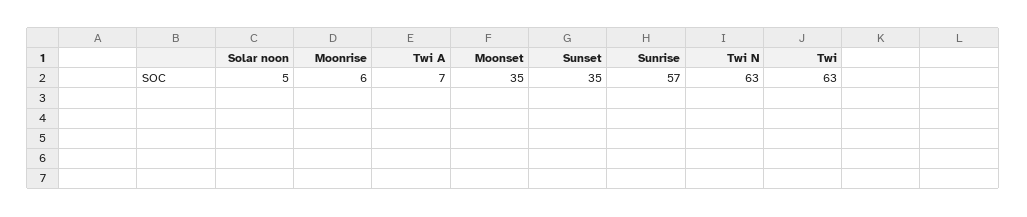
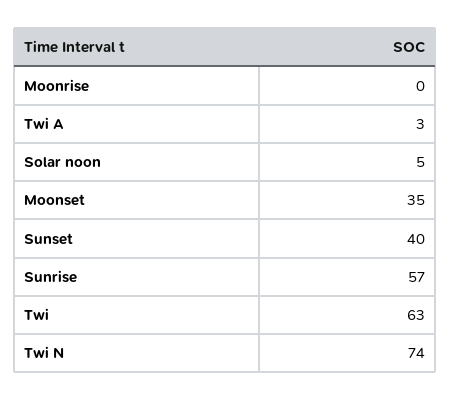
Moonrise: 6 -> 0
Twi A: 7 -> 3
Sunset: 35 -> 40
Twi N: 63 -> 74

